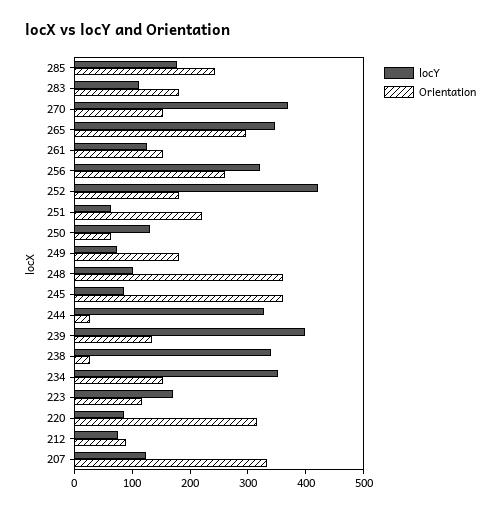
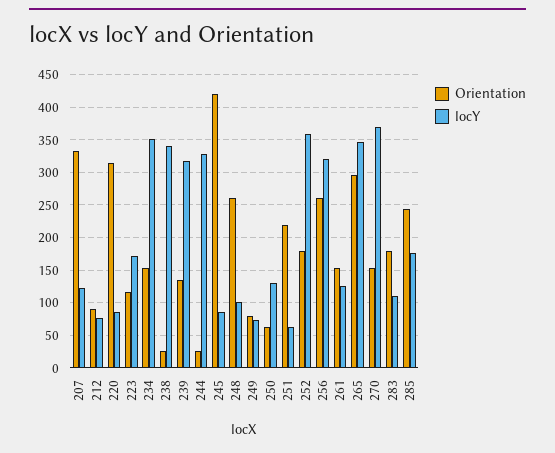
locY, 252: 420 -> 360
Orientation, 249: 180 -> 80
Orientation, 248: 360 -> 260
Orientation, 245: 360 -> 420
locY, 239: 400 -> 320

